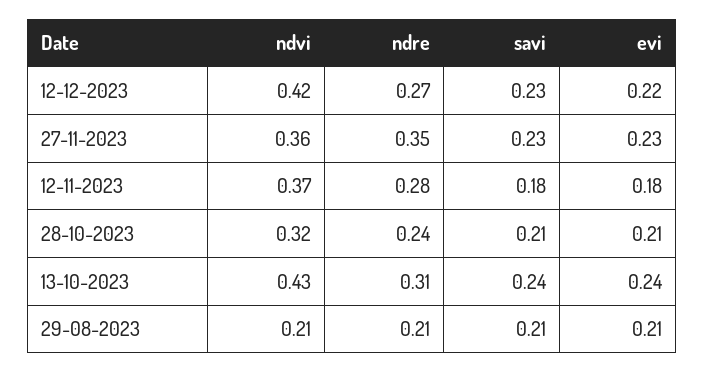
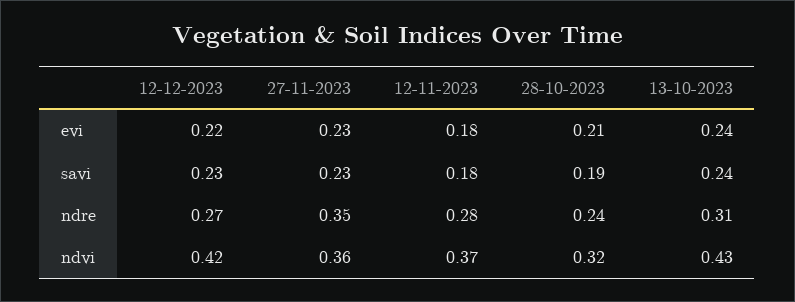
savi, 28-10-2023: 0.21 -> 0.19
ndvi, 29-08-2023: 0.21 -> none
ndre, 29-08-2023: 0.21 -> none
savi, 29-08-2023: 0.21 -> none
evi, 29-08-2023: 0.21 -> none

